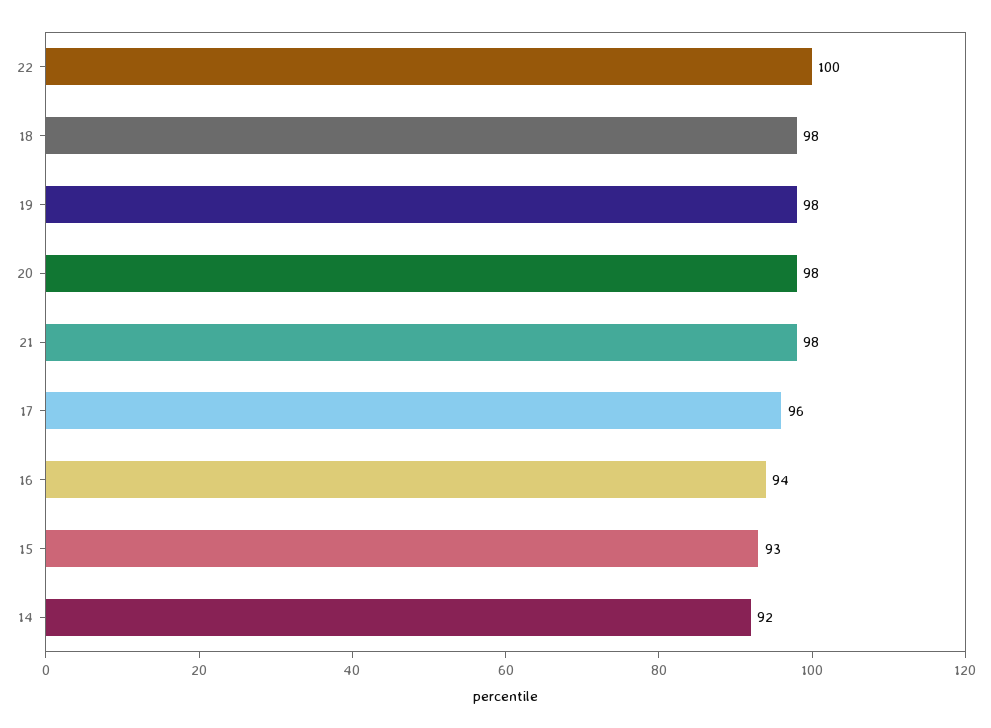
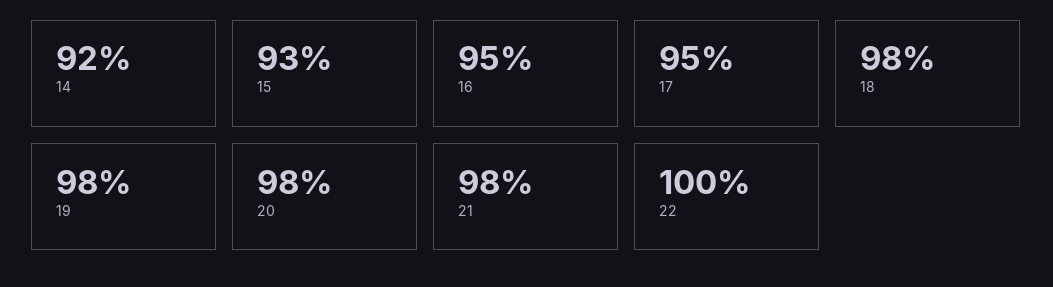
17: 96 -> 95
16: 94 -> 95

